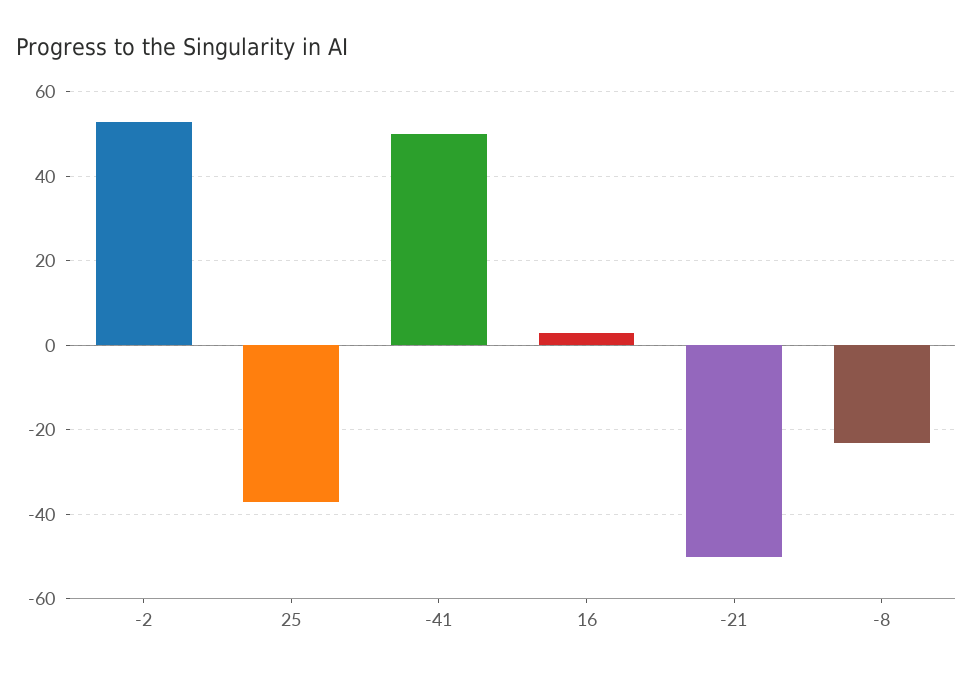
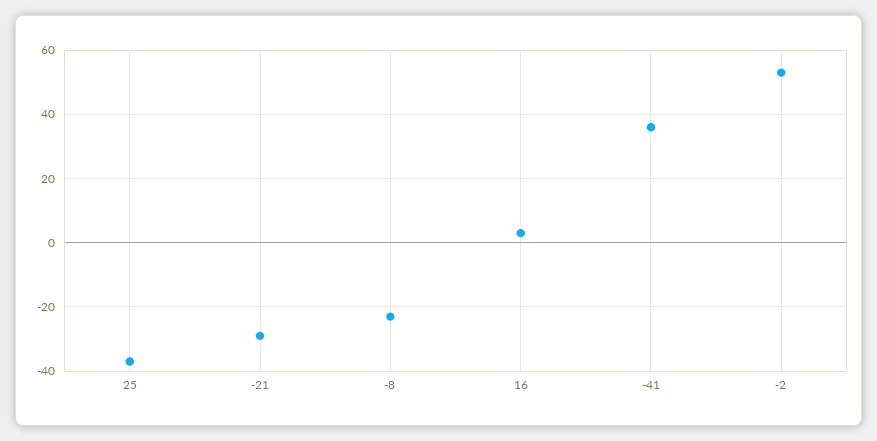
-41: 50 -> 35
-21: -50 -> -30

